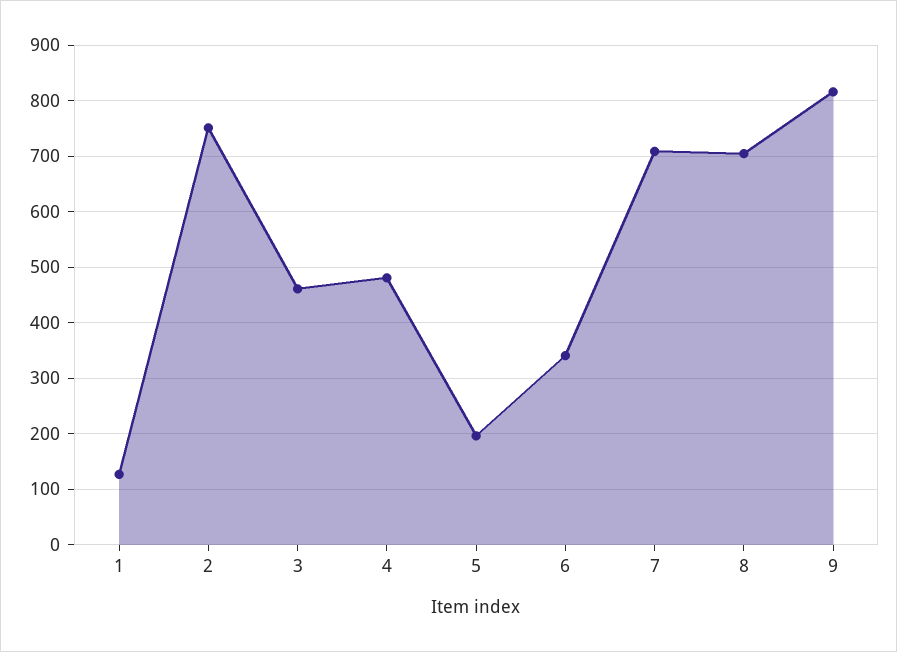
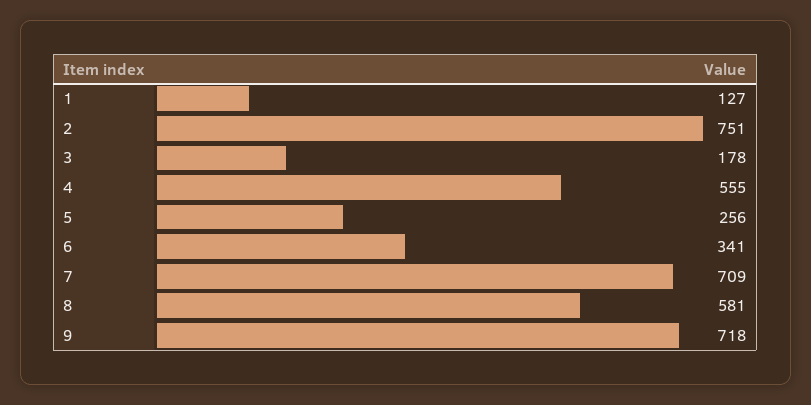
3: 460 -> 178
4: 480 -> 555
5: 200 -> 256
8: 700 -> 581
9: 820 -> 718

